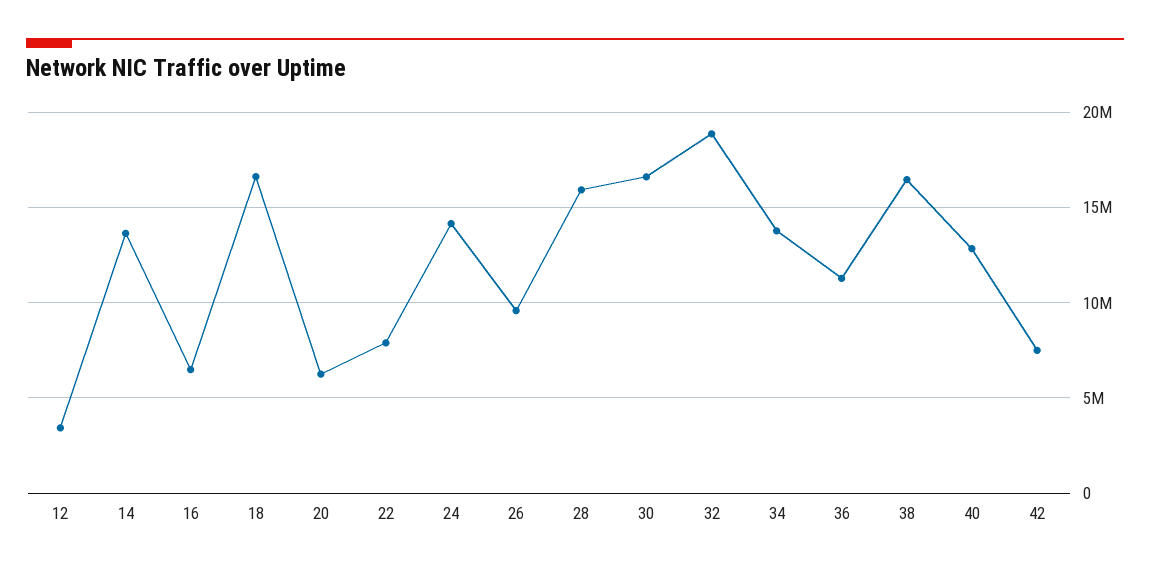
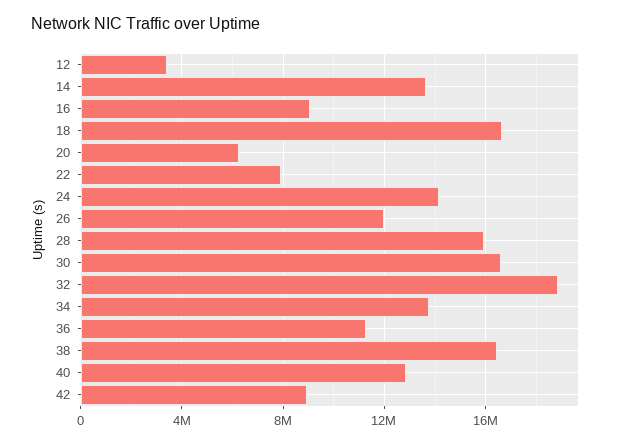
16: 6500000 -> 9000000
26: 9500000 -> 12000000
42: 7500000 -> 9000000

